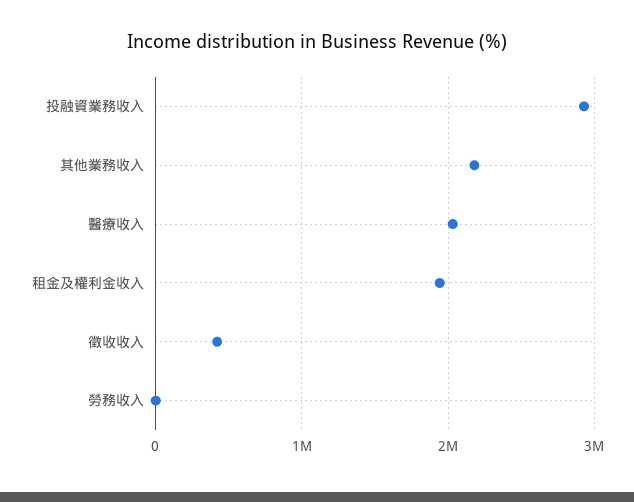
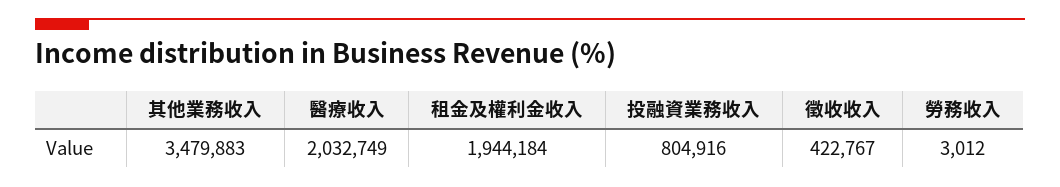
投融資業務收入: 2900000 -> 804916
其他業務收入: 2200000 -> 3479883

